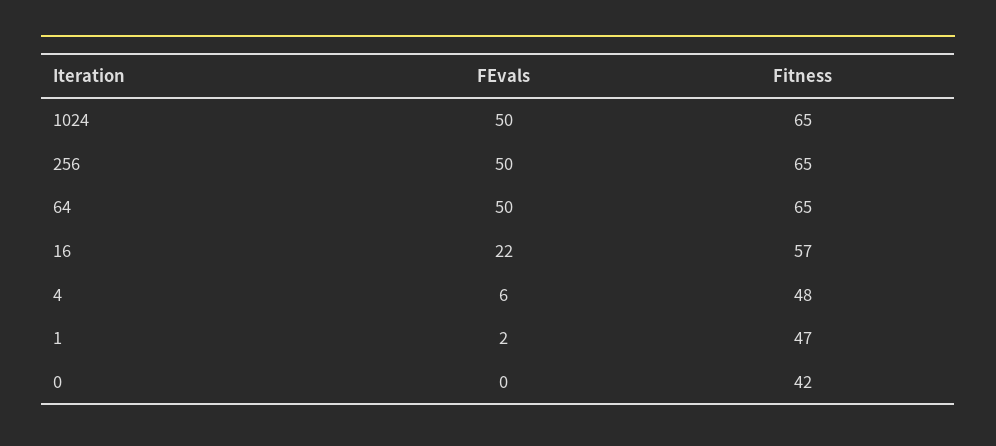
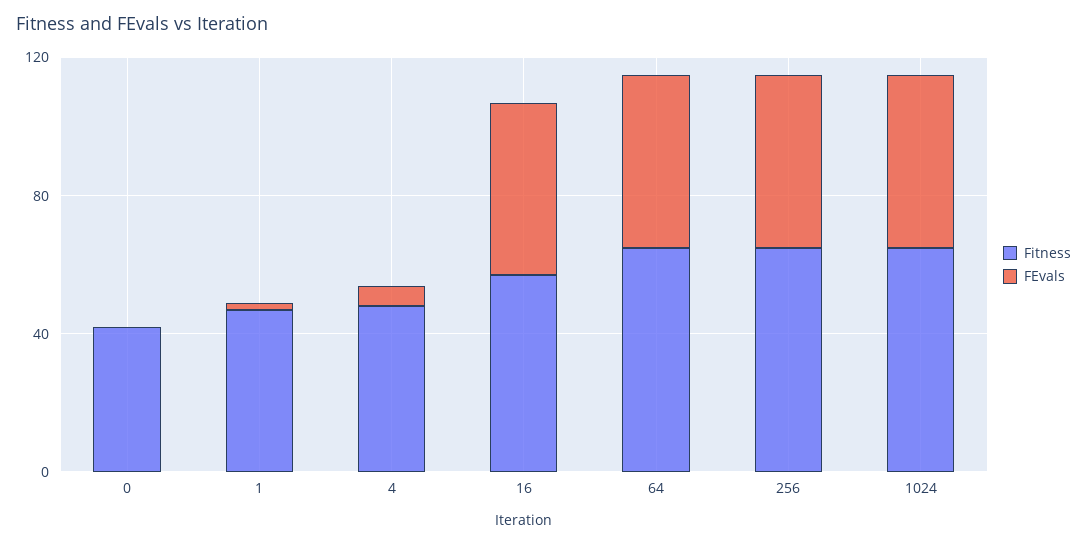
FEvals, 16: 22 -> 50

